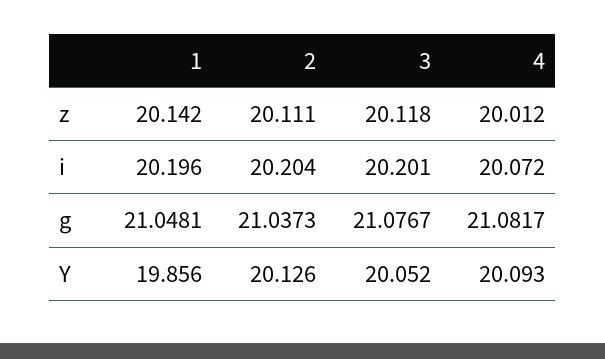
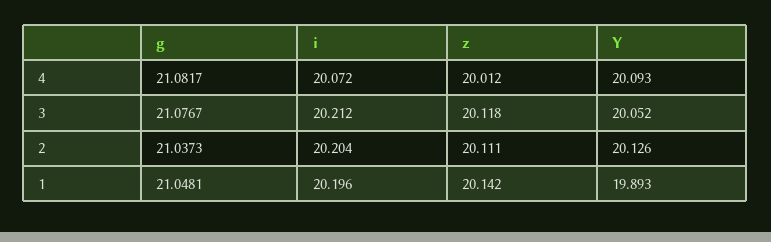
3, i: 20.201 -> 20.212
1, Y: 19.856 -> 19.893

